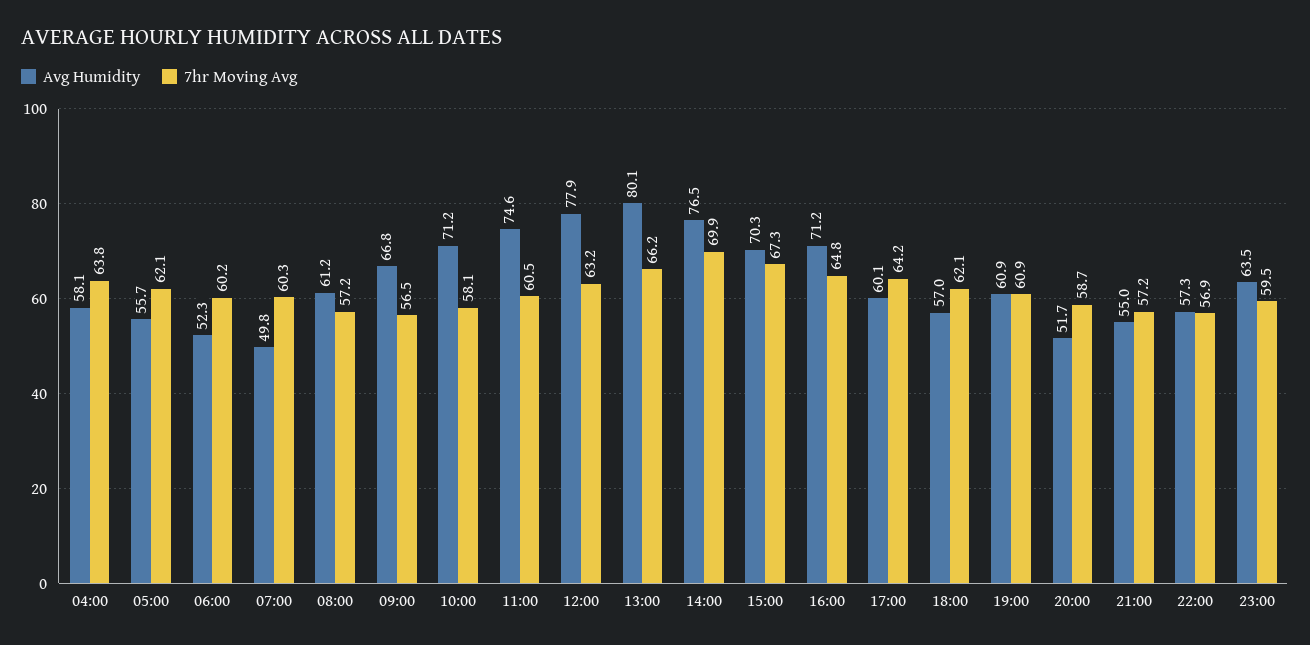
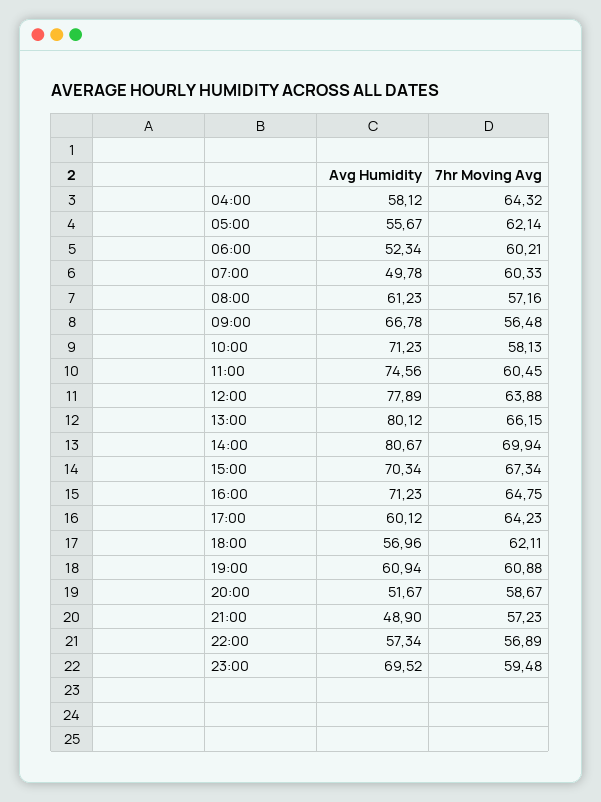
7hr Moving Avg, 04:00: 63.8 -> 64.32
7hr Moving Avg, 12:00: 63.2 -> 63.88
Avg Humidity, 14:00: 76.5 -> 80.67
Avg Humidity, 21:00: 55 -> 48.9
Avg Humidity, 23:00: 63.5 -> 69.52

